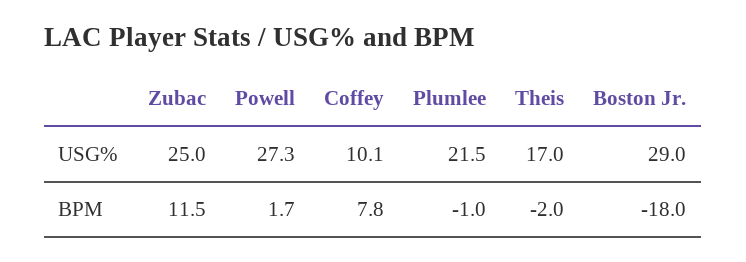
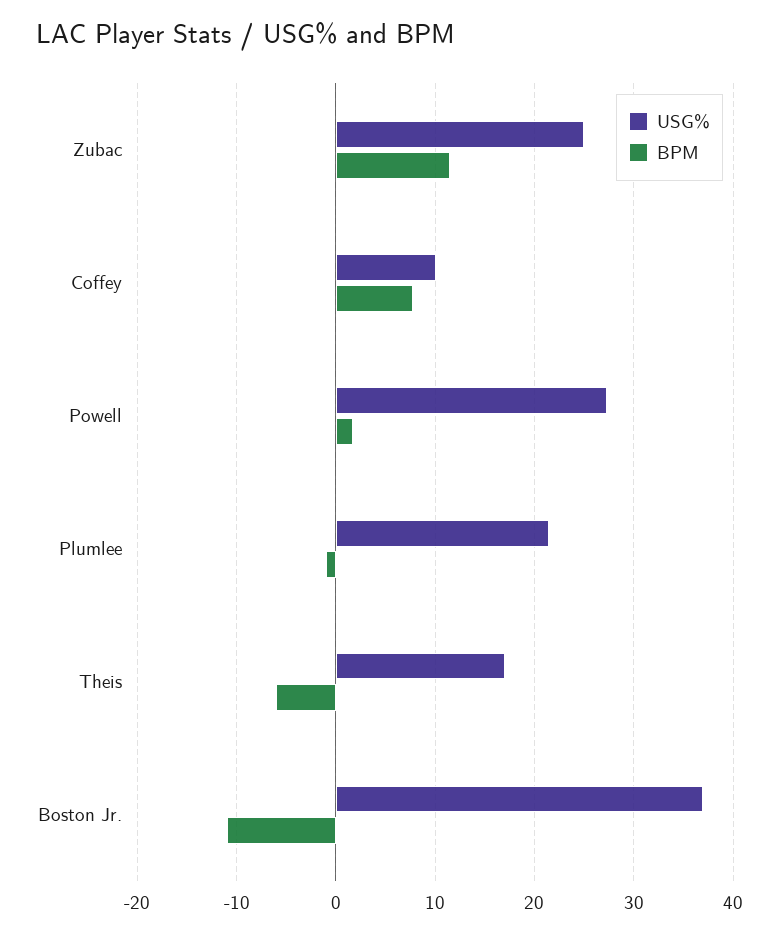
USG%, Boston Jr.: 29 -> 37
BPM, Theis: -2 -> -6
BPM, Boston Jr.: -18 -> -11

